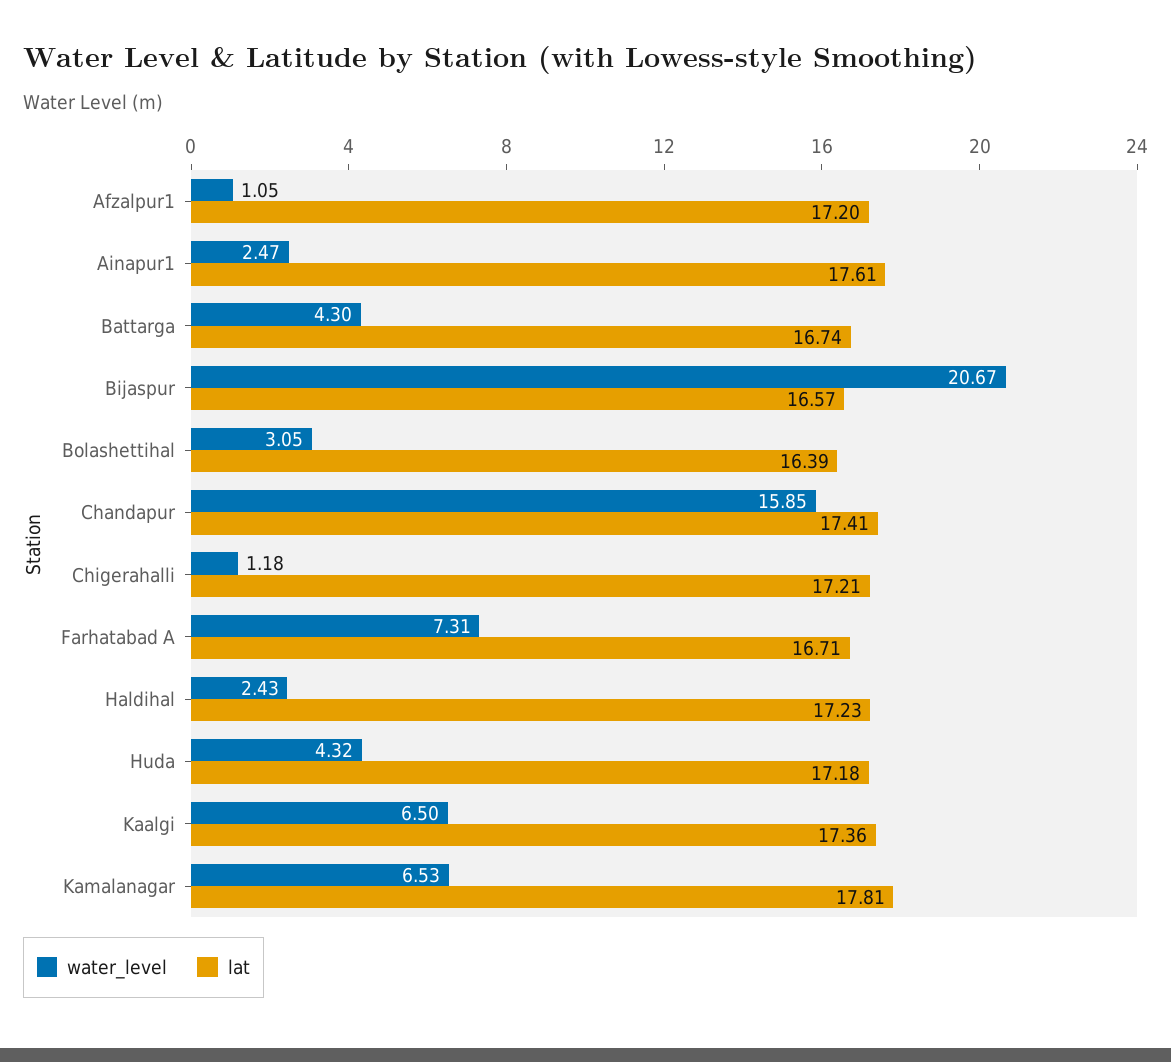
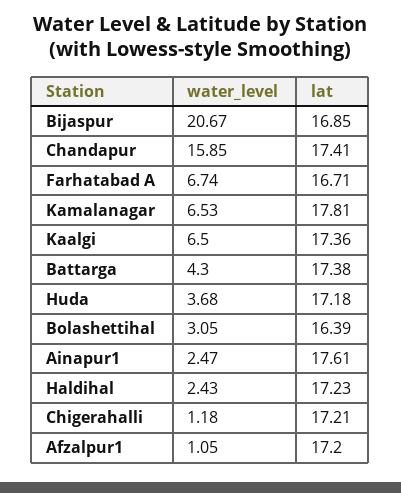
lat, Battarga: 16.74 -> 17.38
lat, Bijaspur: 16.57 -> 16.85
water_level, Farhatabad A: 7.31 -> 6.74
water_level, Huda: 4.32 -> 3.68

